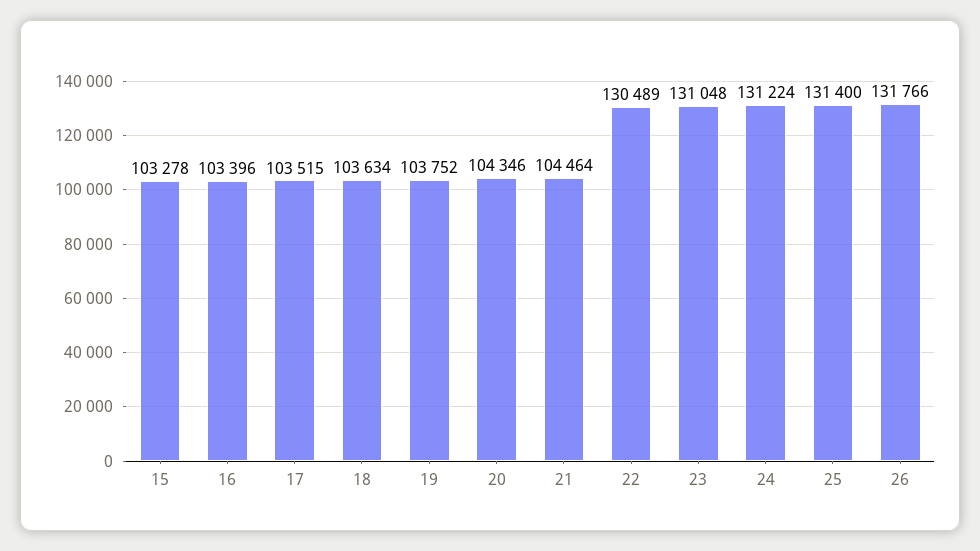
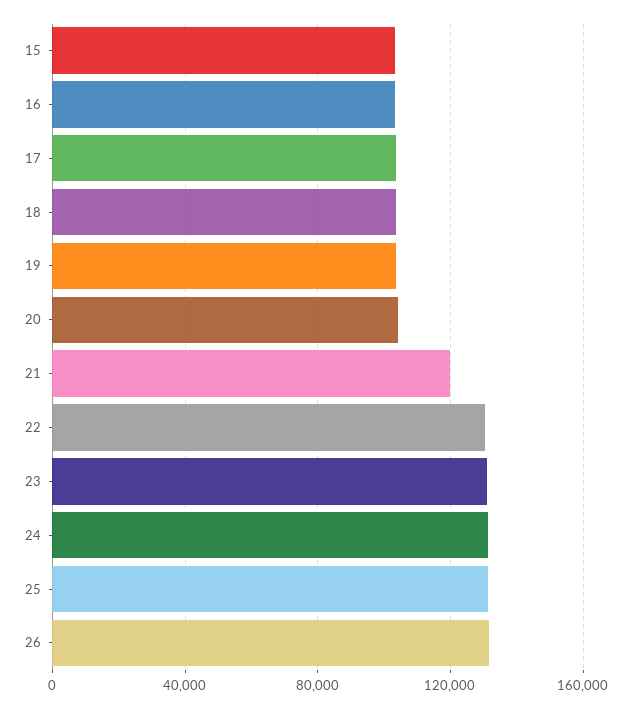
21: 104464 -> 120000

